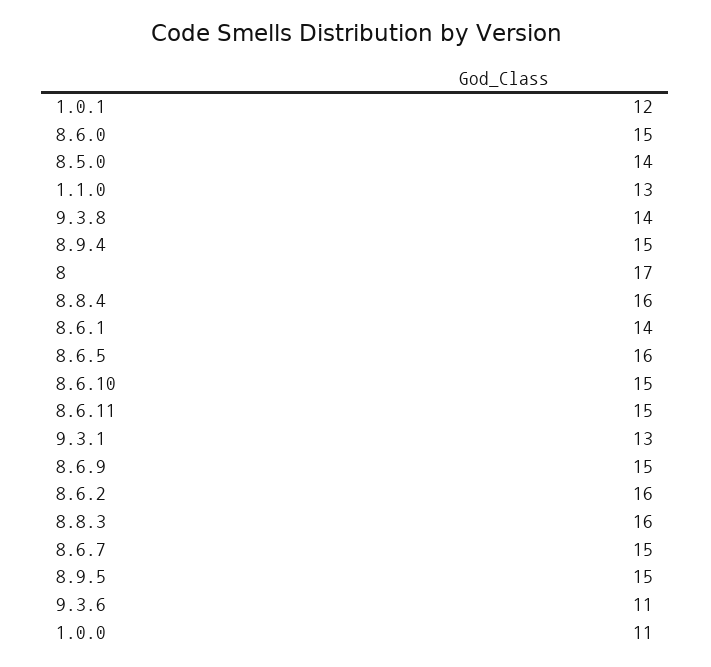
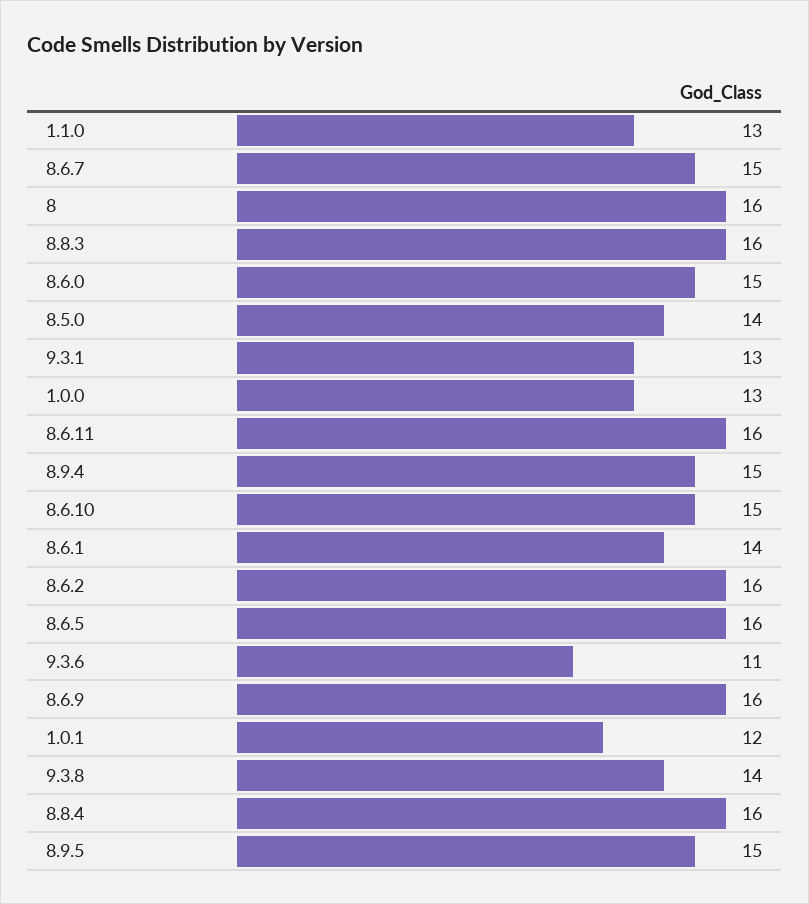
8: 17 -> 16
8.6.11: 15 -> 16
8.6.9: 15 -> 16
1.0.0: 11 -> 13

